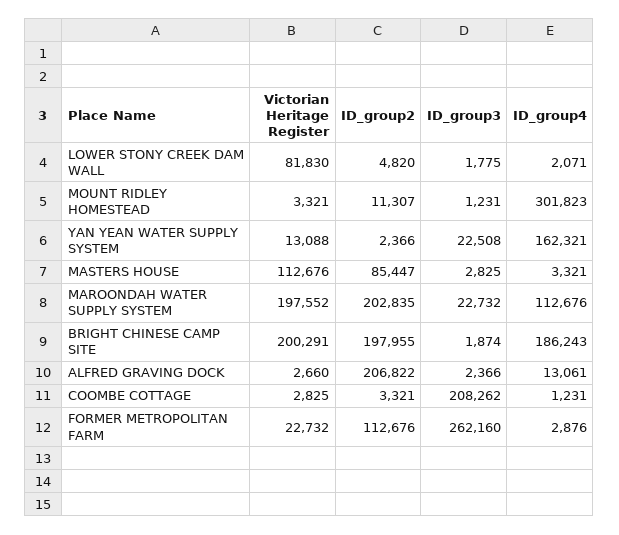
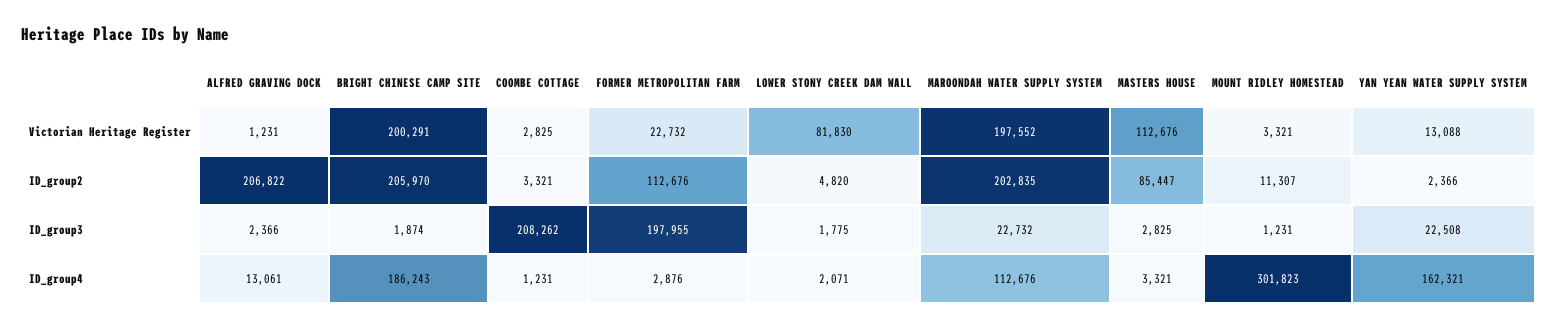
ID_group2, BRIGHT CHINESE CAMP SITE: 197955 -> 205970
Victorian Heritage Register, ALFRED GRAVING DOCK: 2660 -> 1231
ID_group3, FORMER METROPOLITAN FARM: 262160 -> 197955

